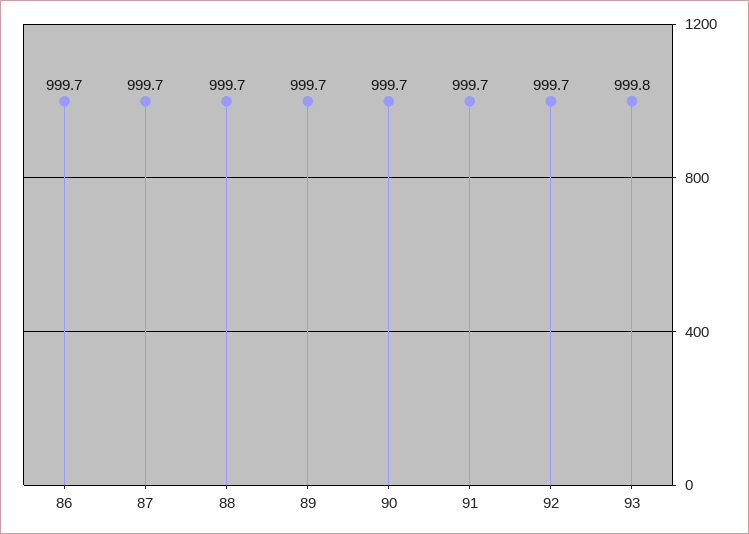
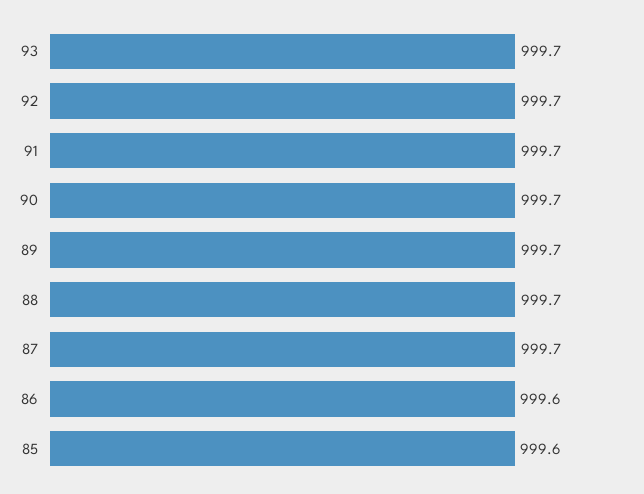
86: 999.7 -> 999.6
93: 999.8 -> 999.7
85: none -> 999.6

